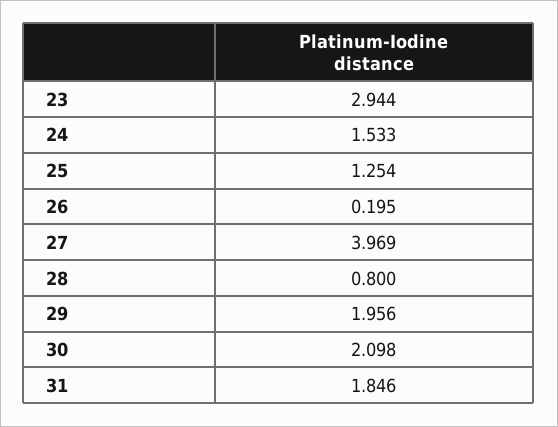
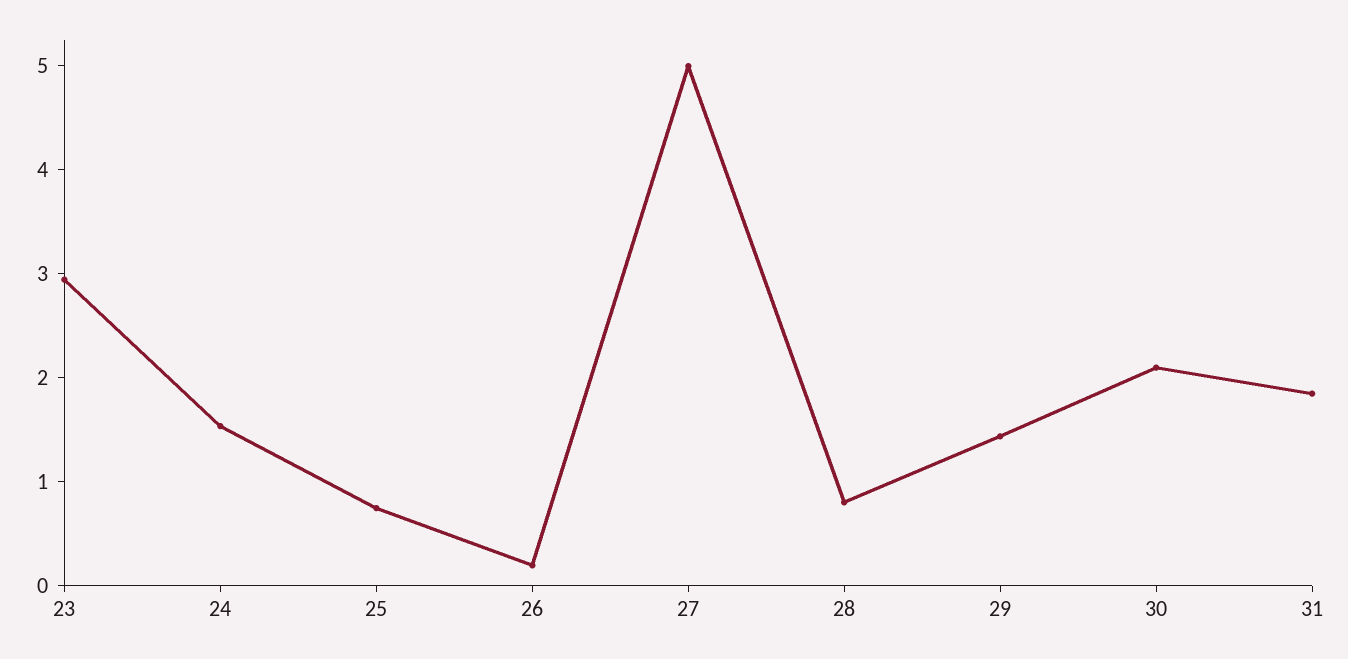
25: 1.254 -> 0.8
27: 3.969 -> 5
29: 1.956 -> 1.4

